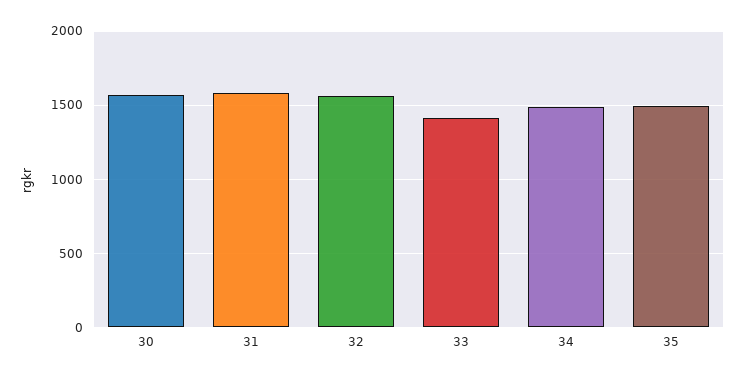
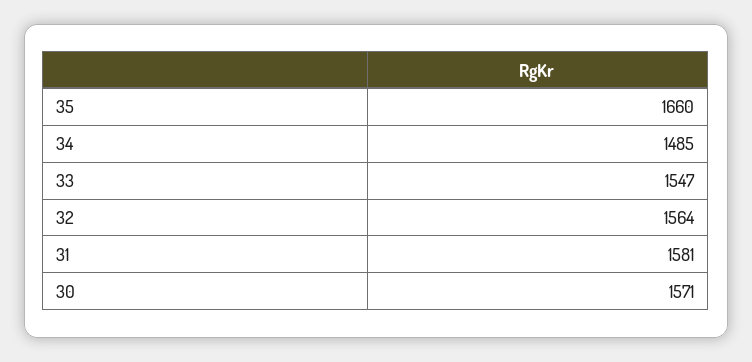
33: 1400 -> 1547
35: 1500 -> 1660

